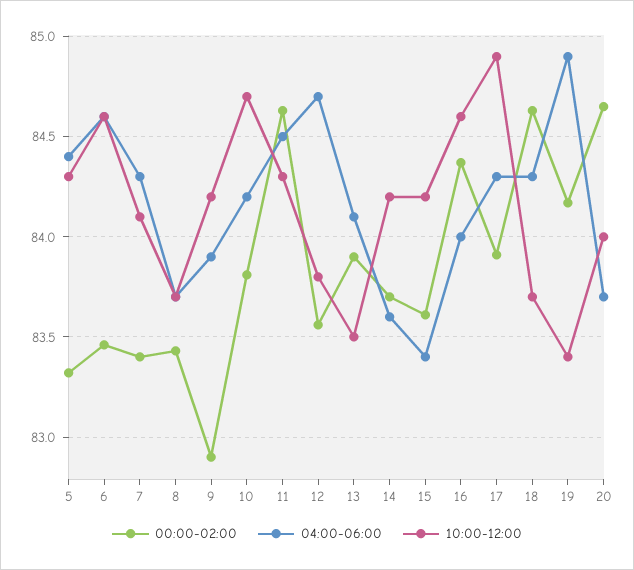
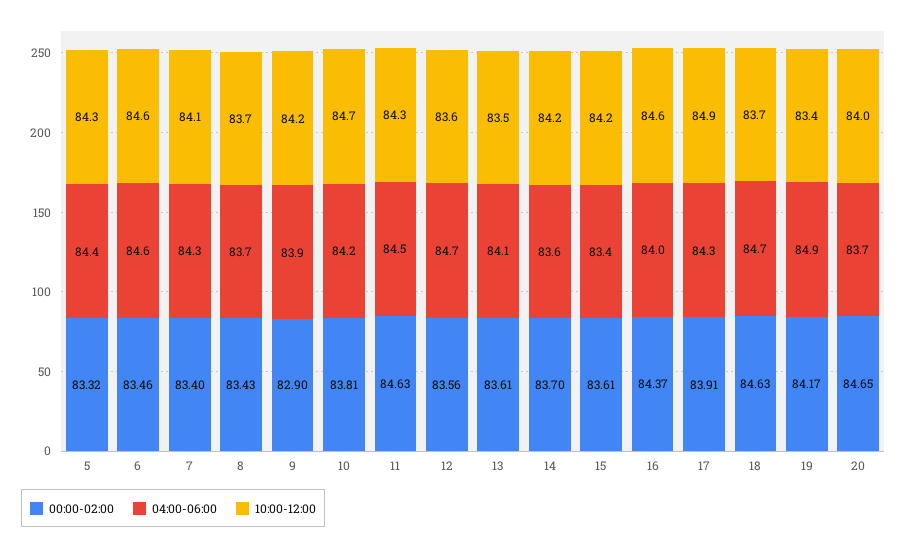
10:00-12:00, 12: 83.8 -> 83.6
00:00-02:00, 13: 83.9 -> 83.61
04:00-06:00, 18: 84.3 -> 84.7

